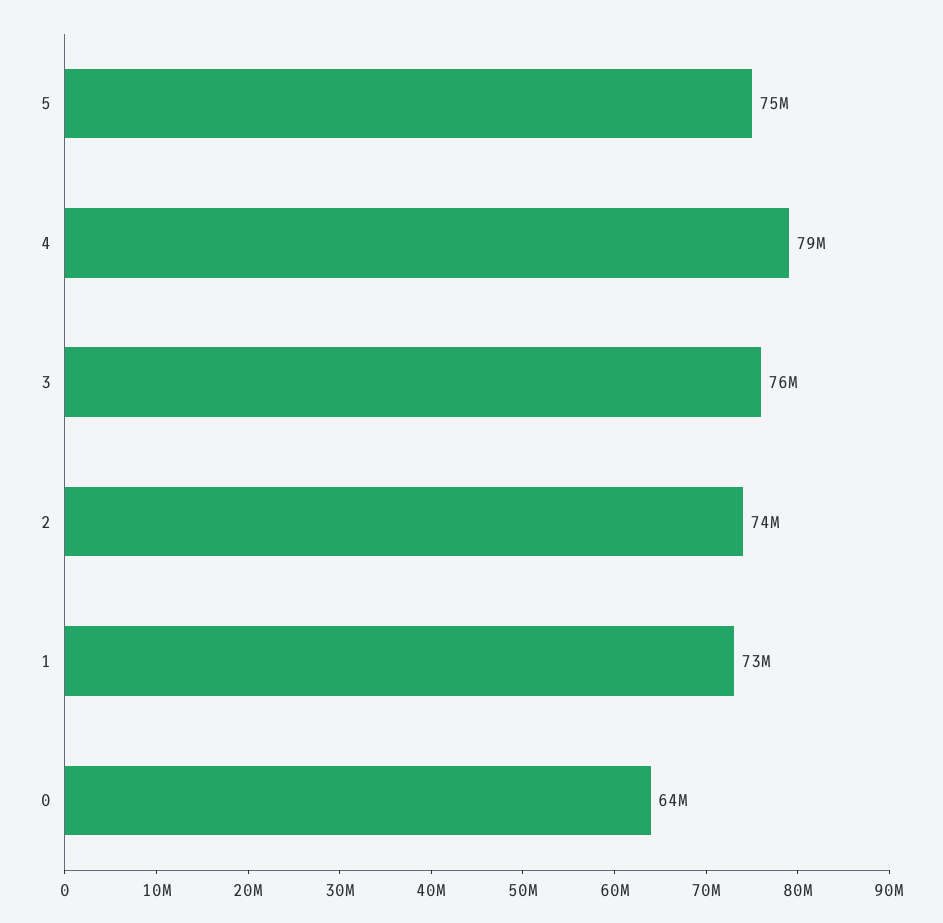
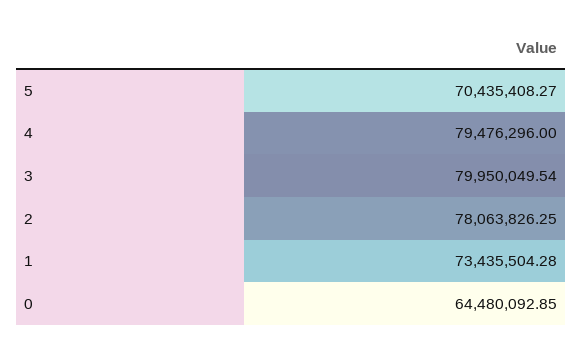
5: 75000000 -> 70435408.27
3: 76000000 -> 79950049.54
2: 74000000 -> 78063826.25

